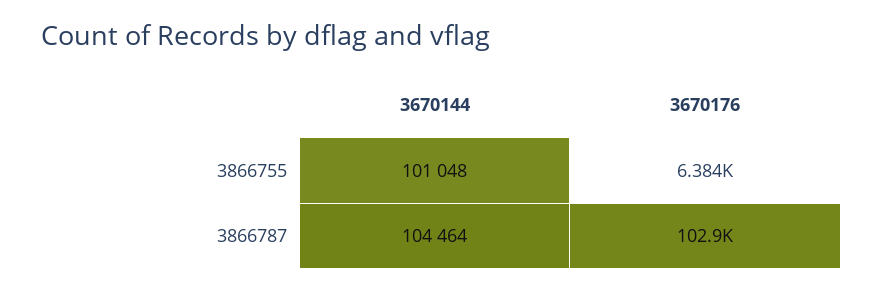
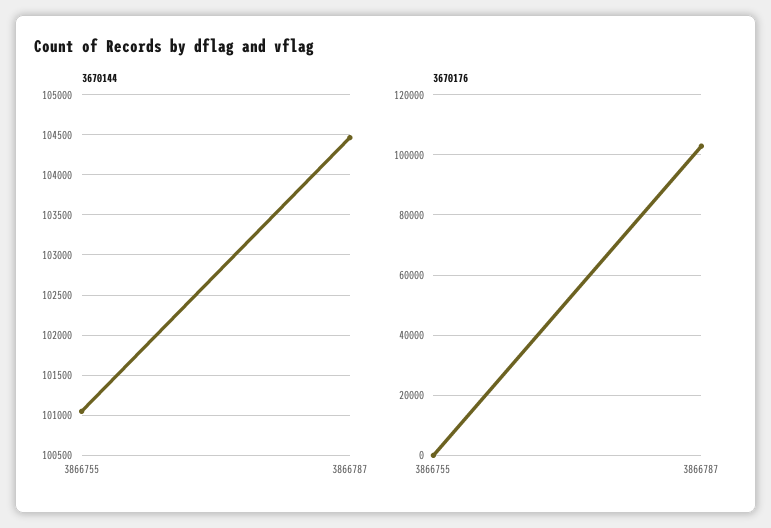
3670176, 3866755: 6384 -> 0

